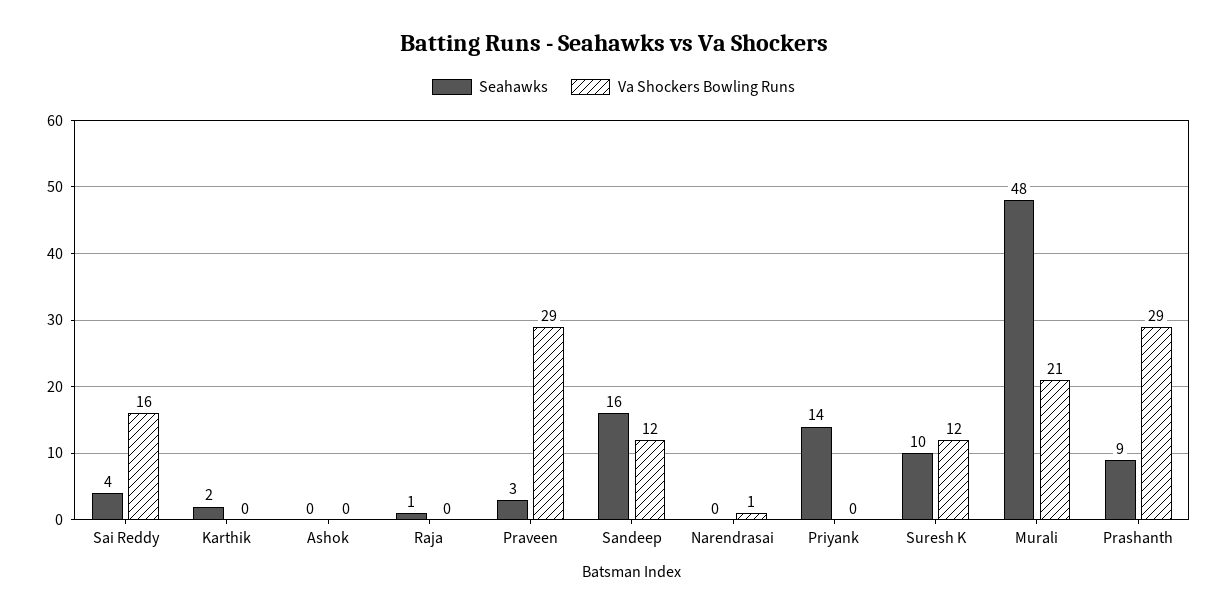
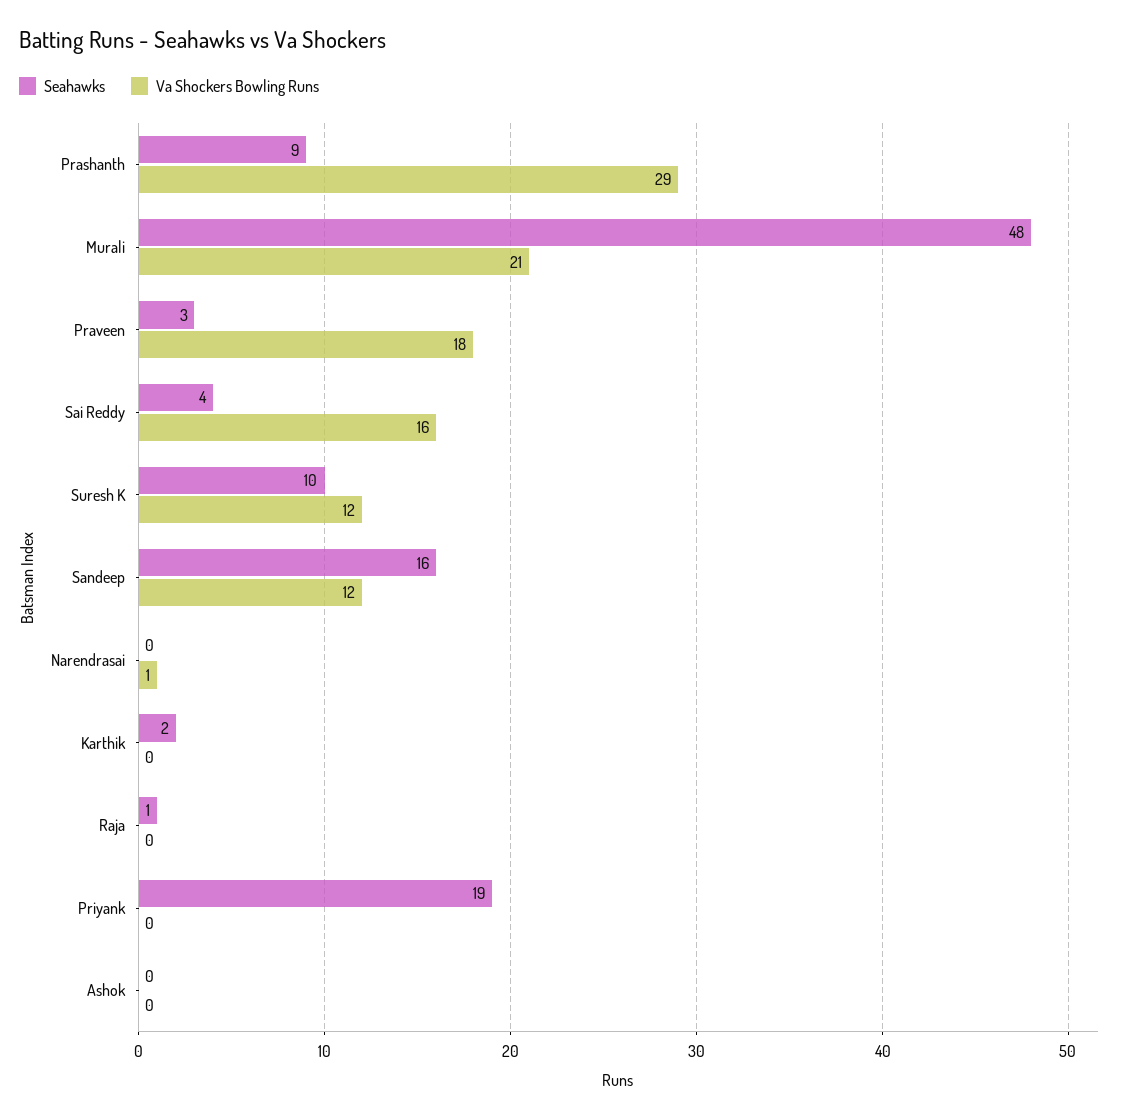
Va Shockers Bowling Runs, Praveen: 29 -> 18
Seahawks, Priyank: 14 -> 19

